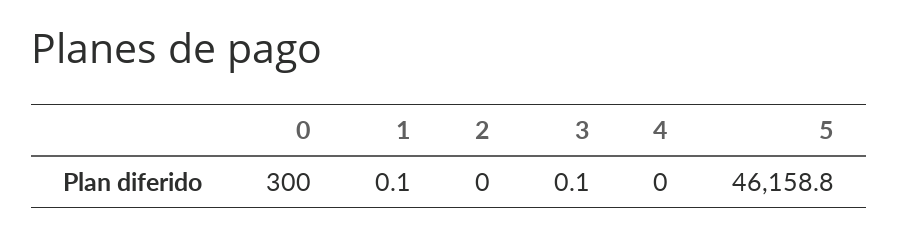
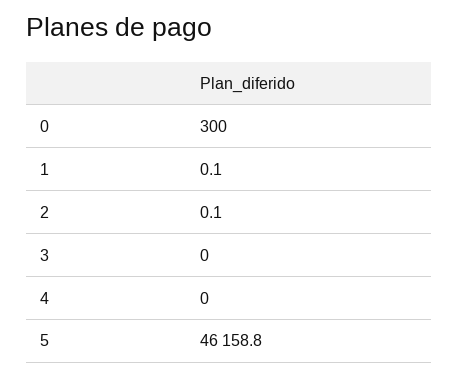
2: 0 -> 0.1
3: 0.1 -> 0

